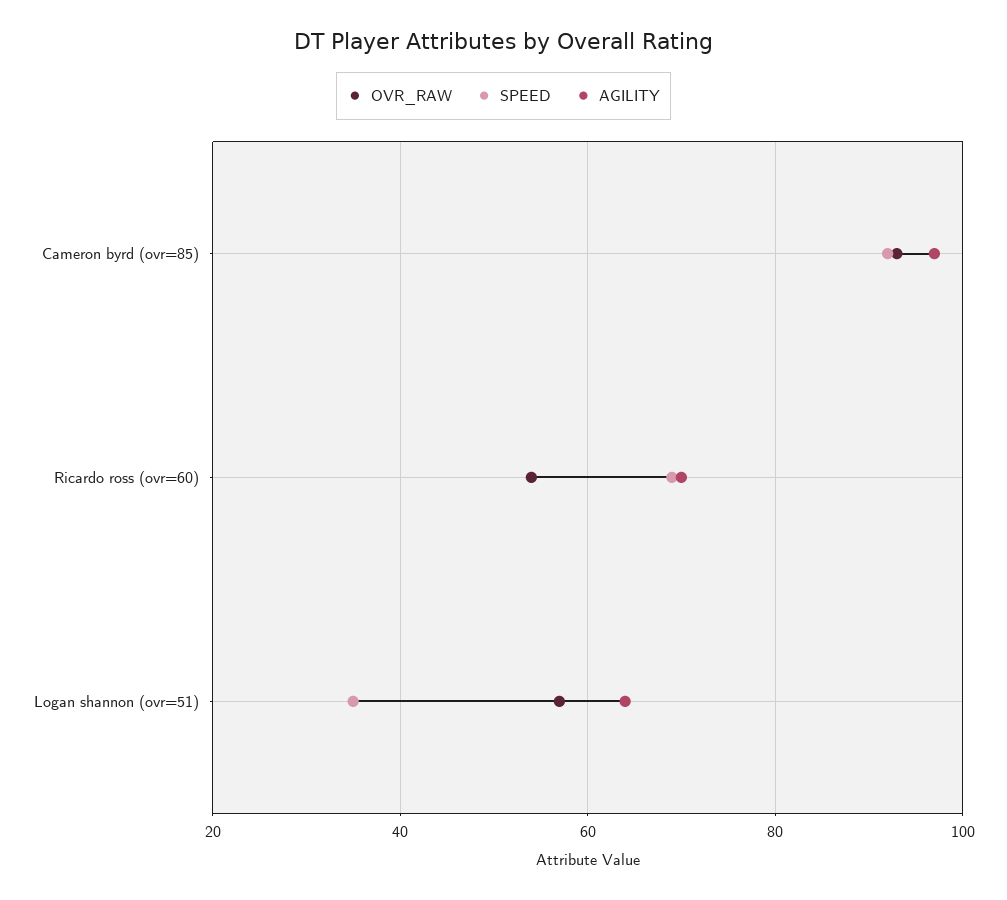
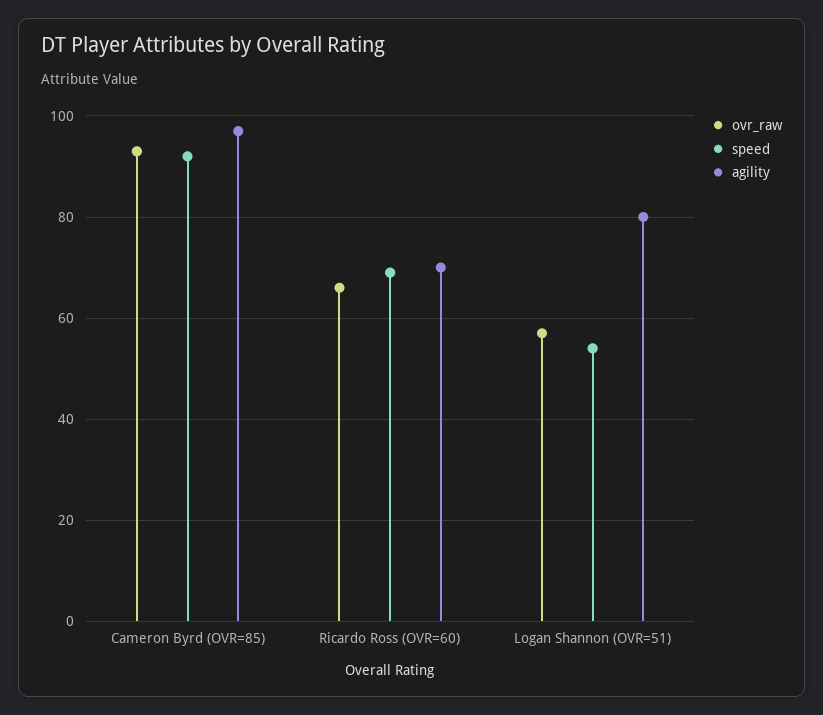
OVR_RAW, Ricardo ross (ovr=60): 55 -> 65
SPEED, Logan shannon (ovr=51): 35 -> 55
AGILITY, Logan shannon (ovr=51): 65 -> 80

